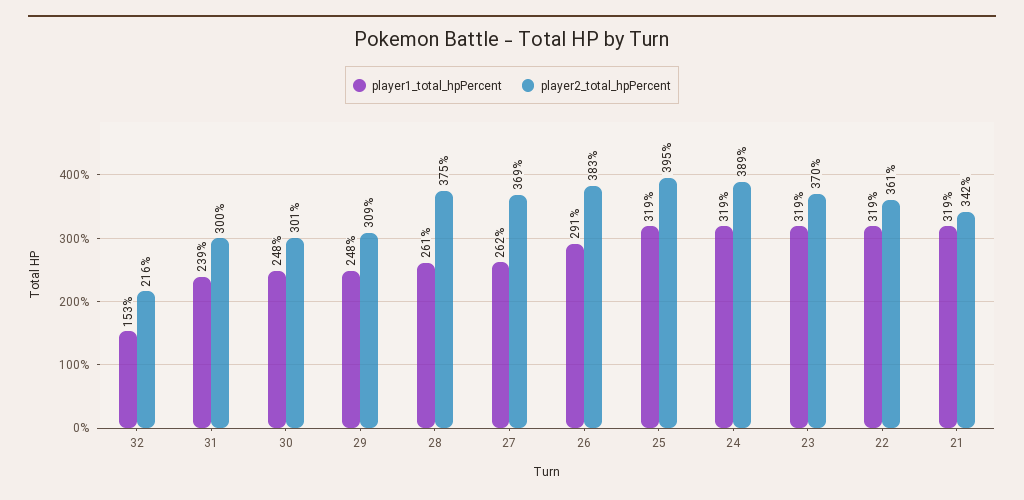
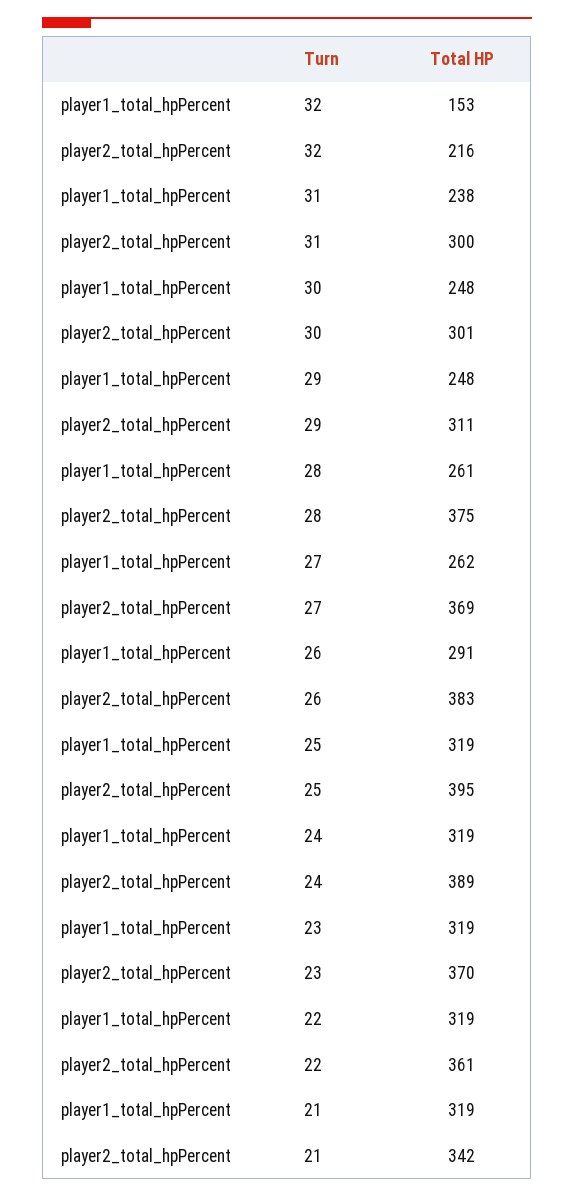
player1_total_hpPercent, 31: 239 -> 238
player2_total_hpPercent, 29: 309 -> 311

